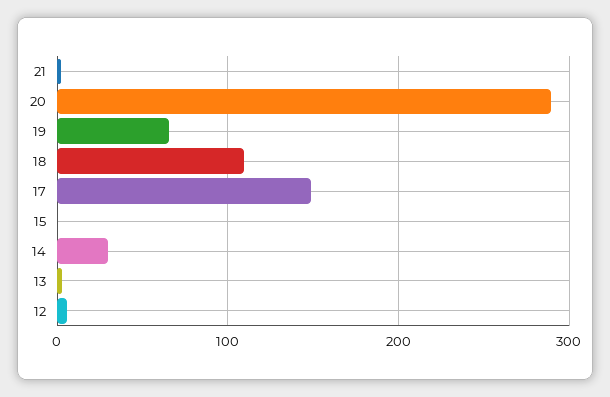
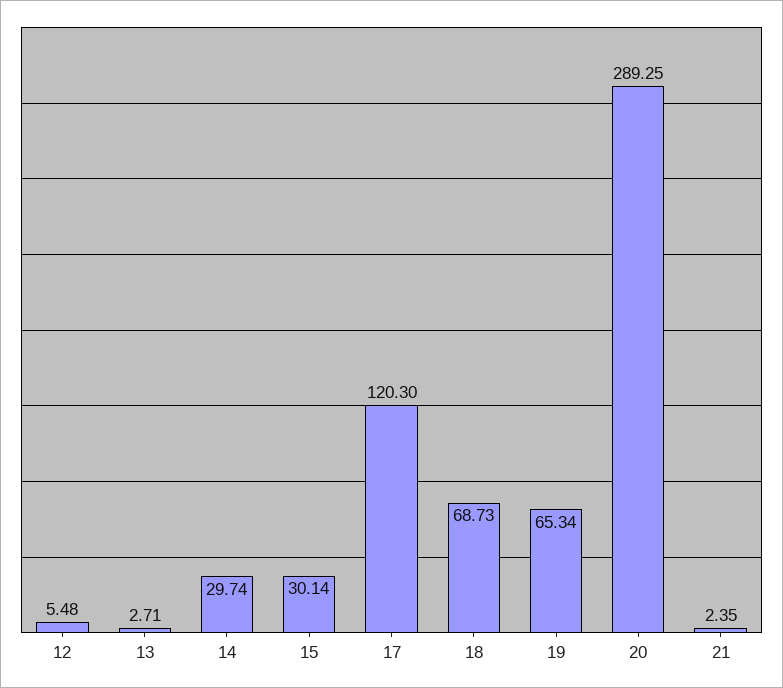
18: 110 -> 68.73
17: 150 -> 120.3
15: 0 -> 30.14

